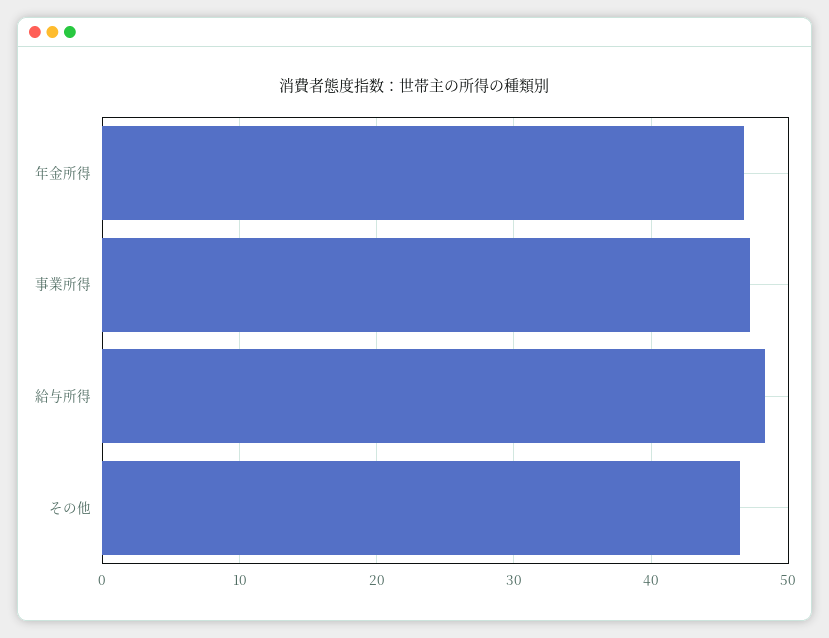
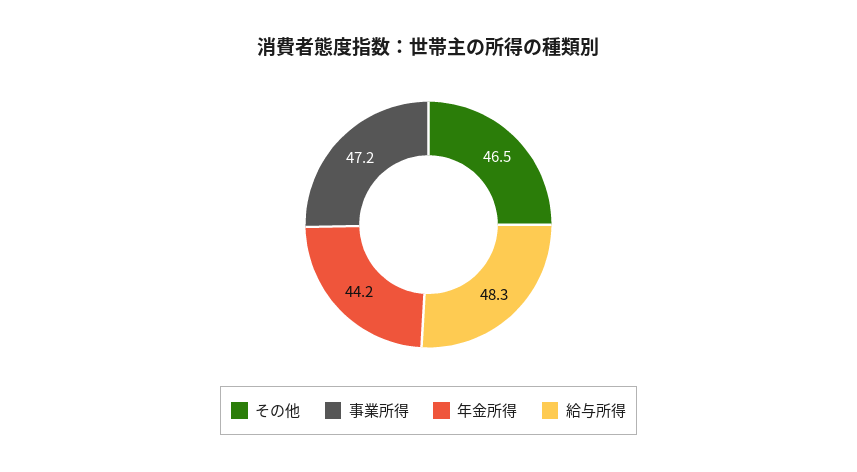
年金所得: 47 -> 44.2

